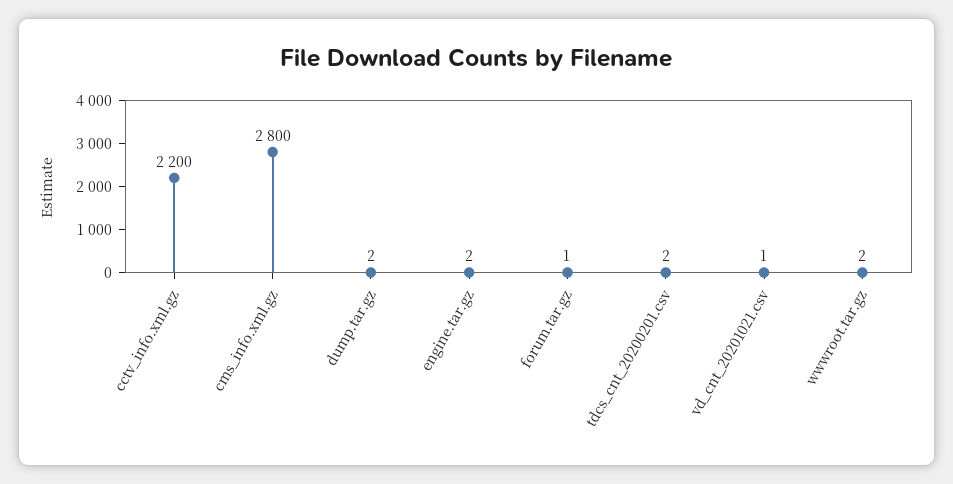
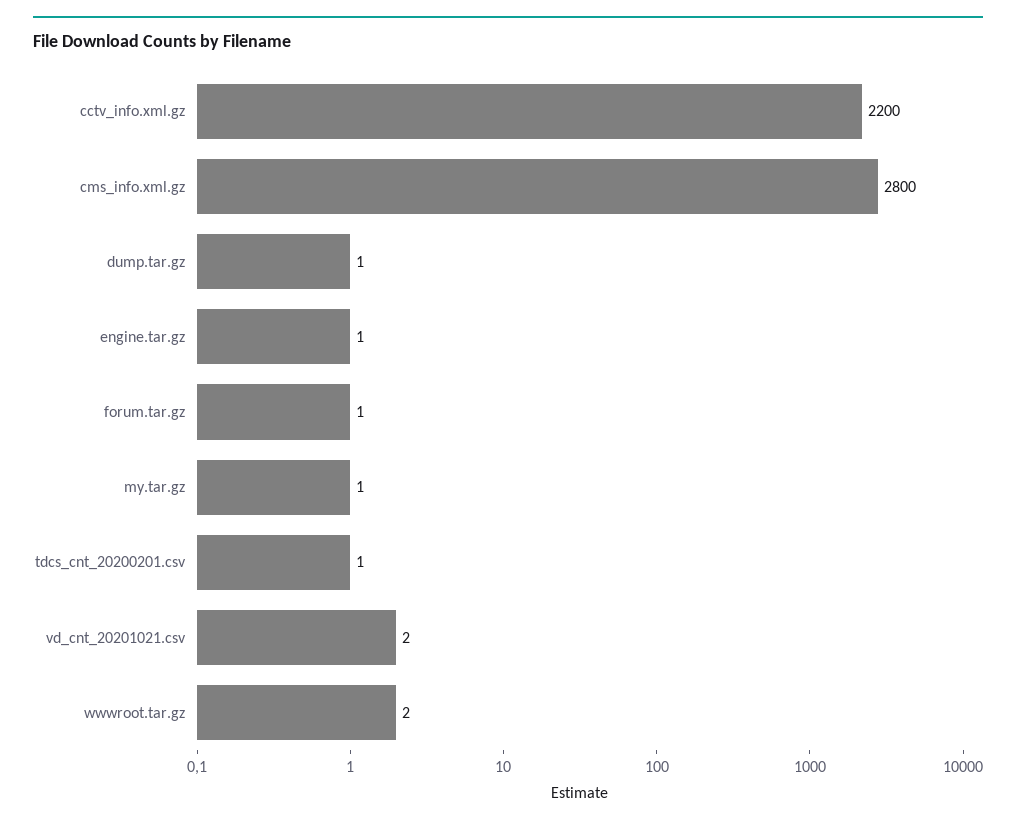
dump.tar.gz: 2 -> 1
engine.tar.gz: 2 -> 1
tdcs_cnt_20200201.csv: 2 -> 1
vd_cnt_20201021.csv: 1 -> 2
my.tar.gz: none -> 1

